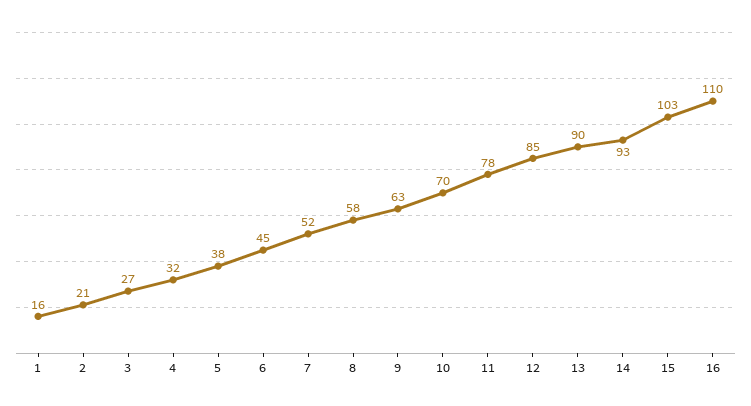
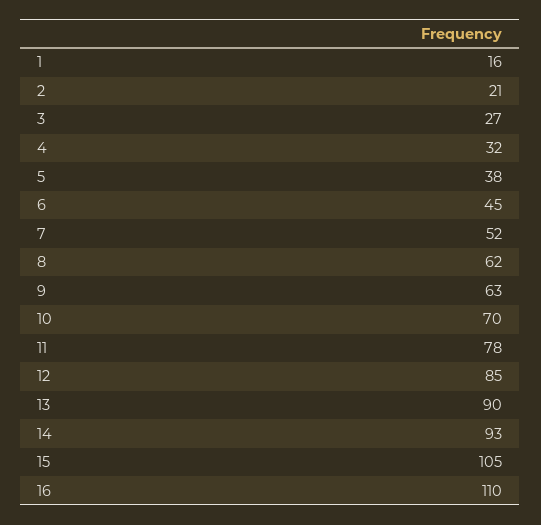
8: 58 -> 62
15: 103 -> 105

